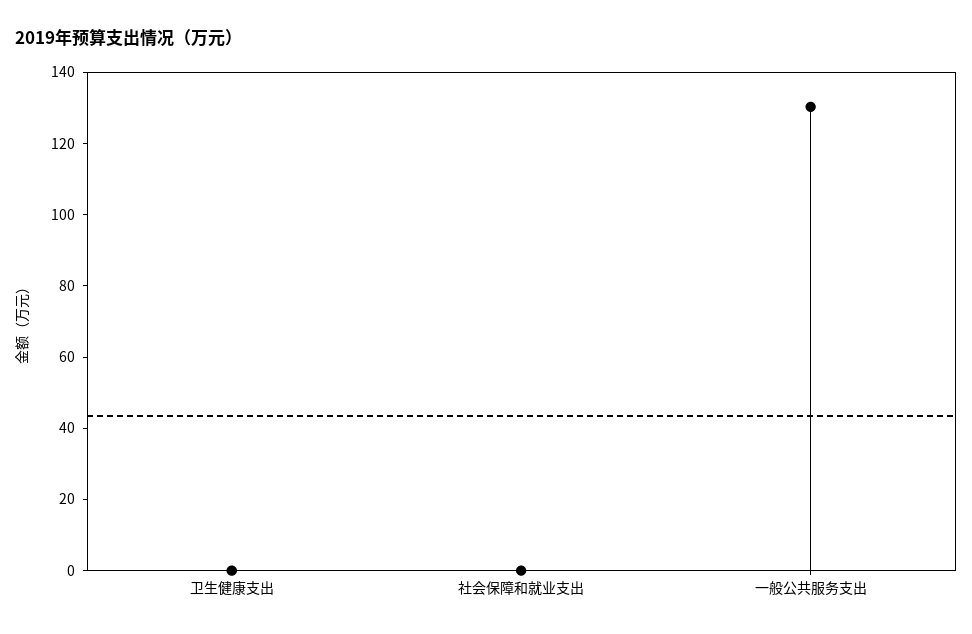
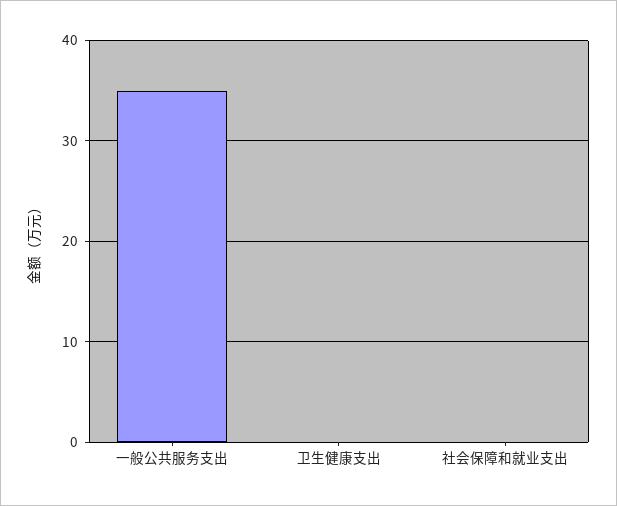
一般公共服务支出: 130 -> 35

